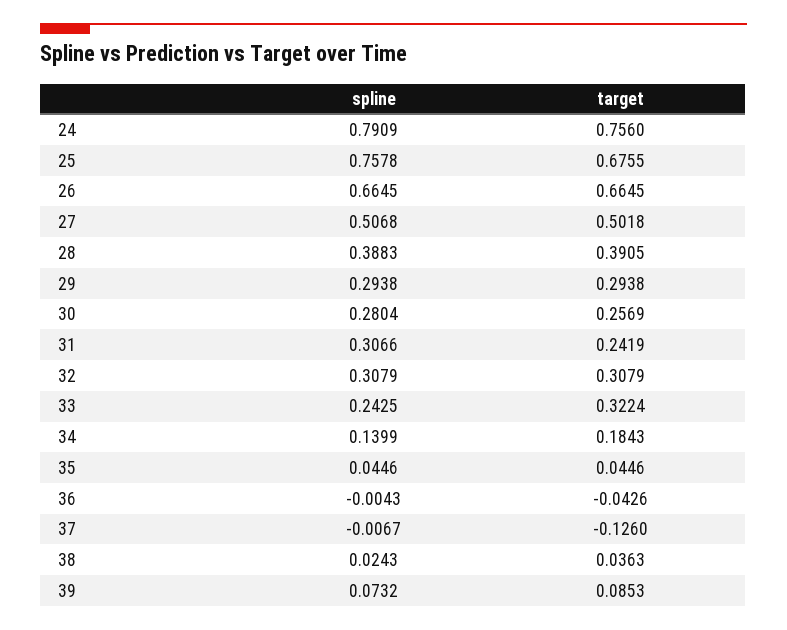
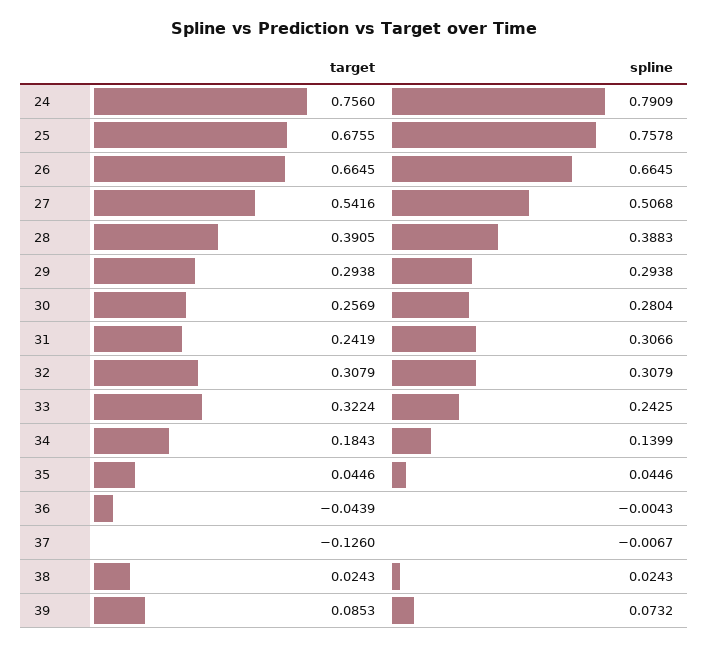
target, 27: 0.5018 -> 0.5416
target, 36: -0.0426 -> -0.0439
target, 38: 0.0363 -> 0.0243

